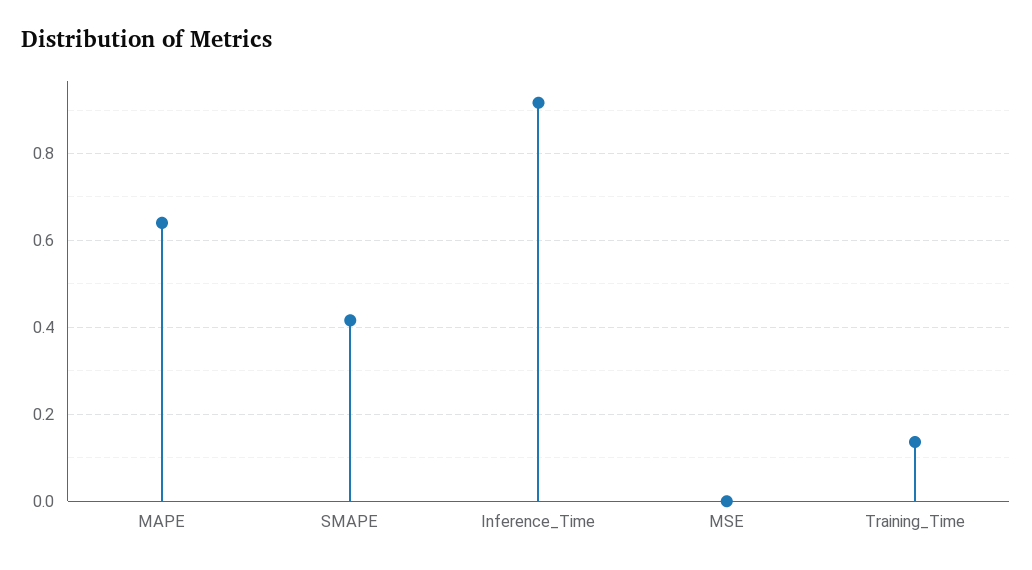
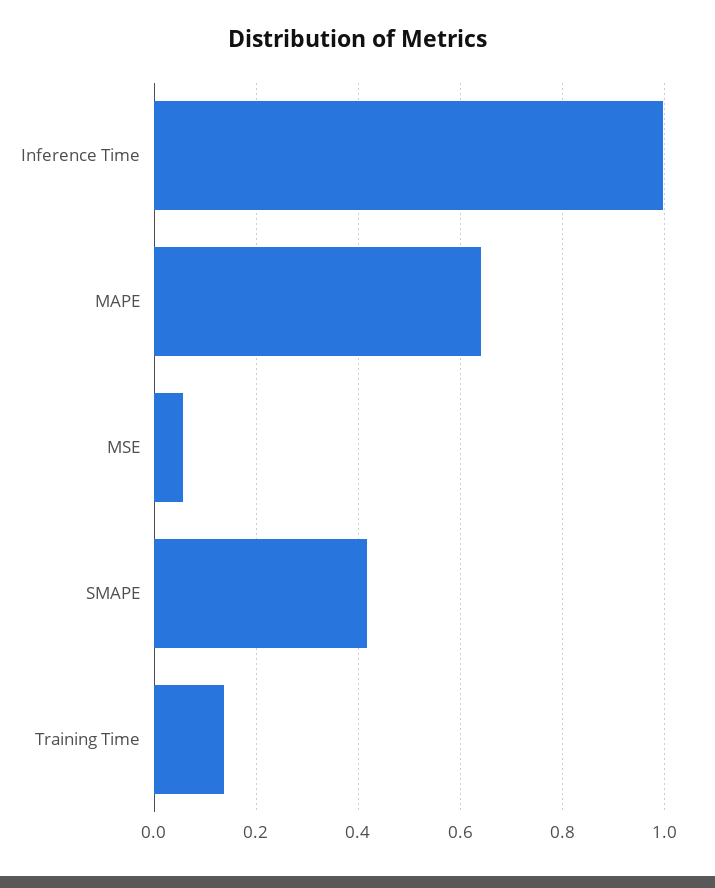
Inference_Time: 0.92 -> 1
MSE: 0 -> 0.06

